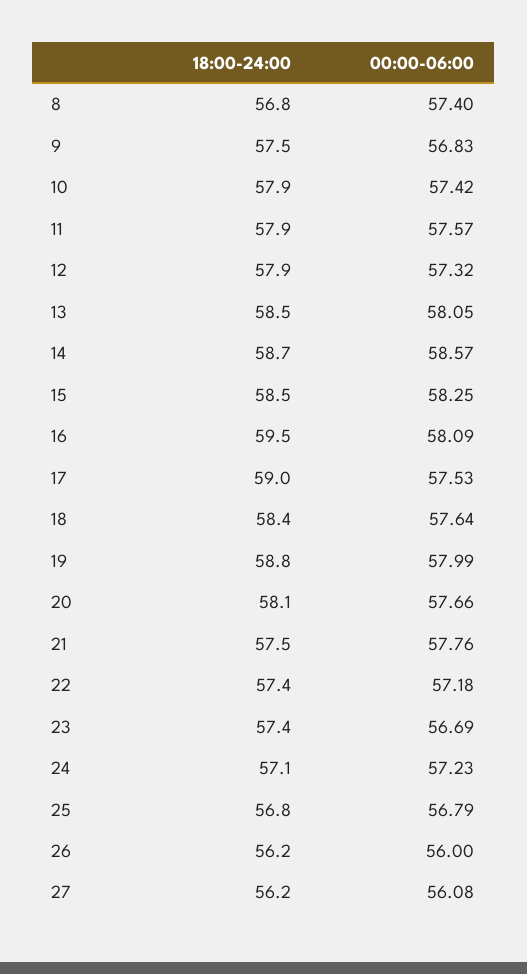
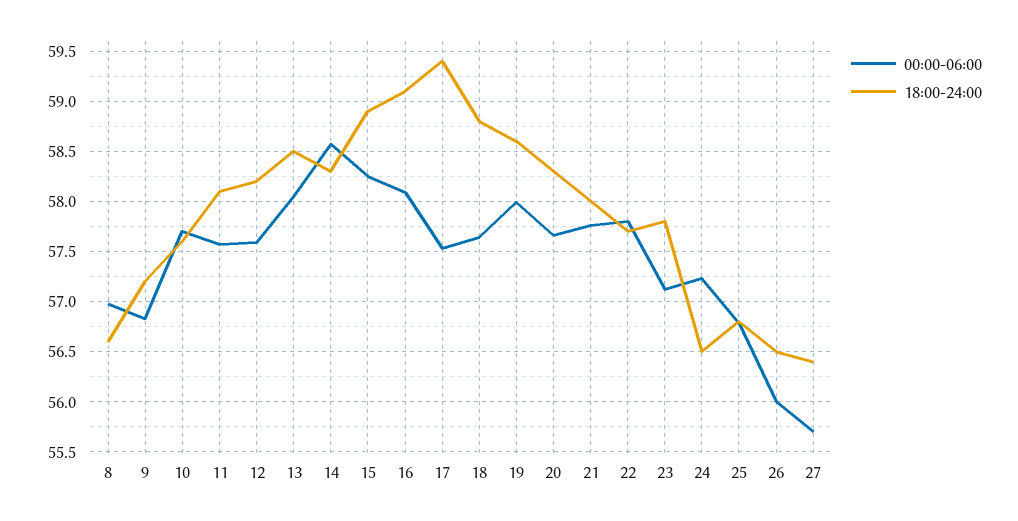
18:00-24:00, 8: 56.8 -> 56.6
00:00-06:00, 8: 57.4 -> 57
18:00-24:00, 9: 57.5 -> 57.2
18:00-24:00, 10: 57.9 -> 57.6
00:00-06:00, 10: 57.42 -> 57.7
18:00-24:00, 11: 57.9 -> 58.1
18:00-24:00, 12: 57.9 -> 58.2
00:00-06:00, 12: 57.32 -> 57.6
18:00-24:00, 14: 58.7 -> 58.3
18:00-24:00, 15: 58.5 -> 58.9
18:00-24:00, 16: 59.5 -> 59.1
18:00-24:00, 17: 59 -> 59.4
18:00-24:00, 18: 58.4 -> 58.8
18:00-24:00, 19: 58.8 -> 58.6
18:00-24:00, 20: 58.1 -> 58.3
18:00-24:00, 21: 57.5 -> 58
18:00-24:00, 22: 57.4 -> 57.7
00:00-06:00, 22: 57.18 -> 57.8
18:00-24:00, 23: 57.4 -> 57.8
00:00-06:00, 23: 56.69 -> 57.1
18:00-24:00, 24: 57.1 -> 56.5
18:00-24:00, 26: 56.2 -> 56.5
18:00-24:00, 27: 56.2 -> 56.4
00:00-06:00, 27: 56.08 -> 55.7

